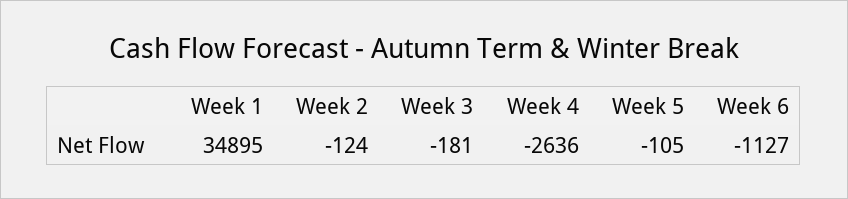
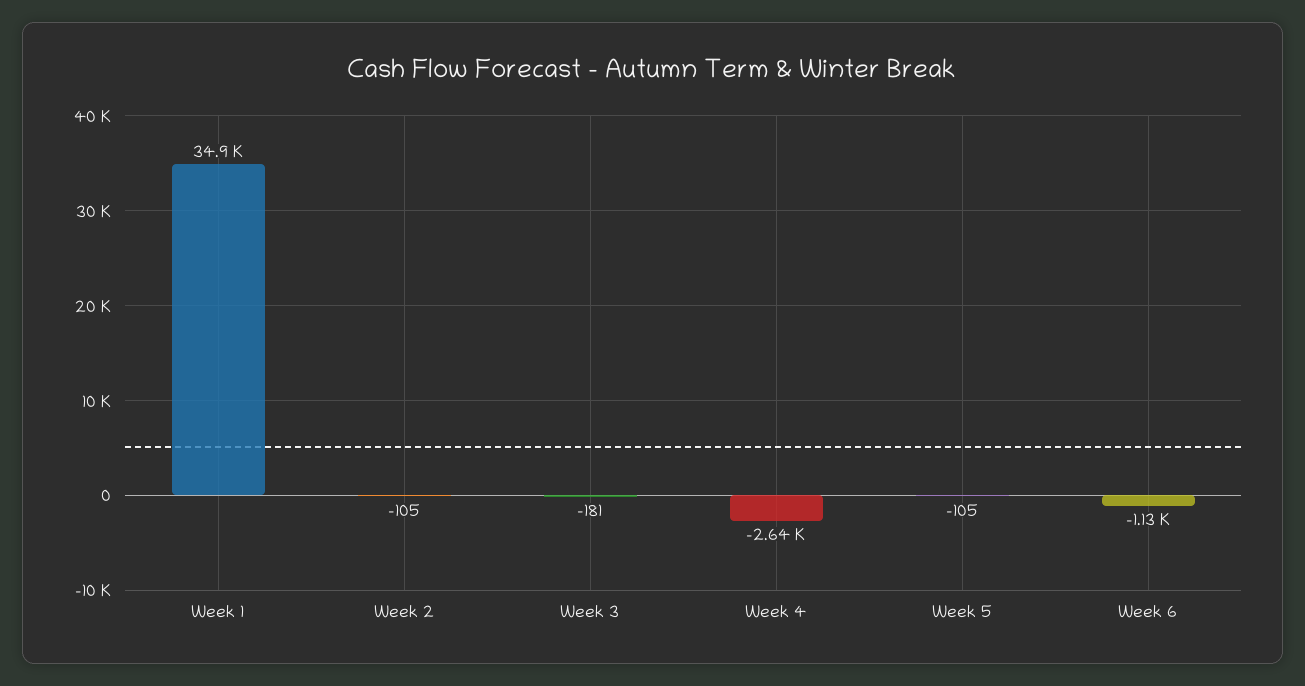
Week 2: -124 -> -105

